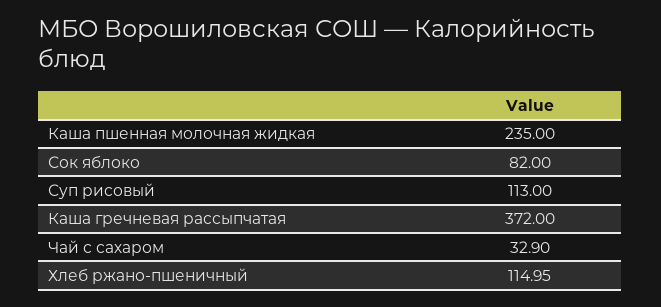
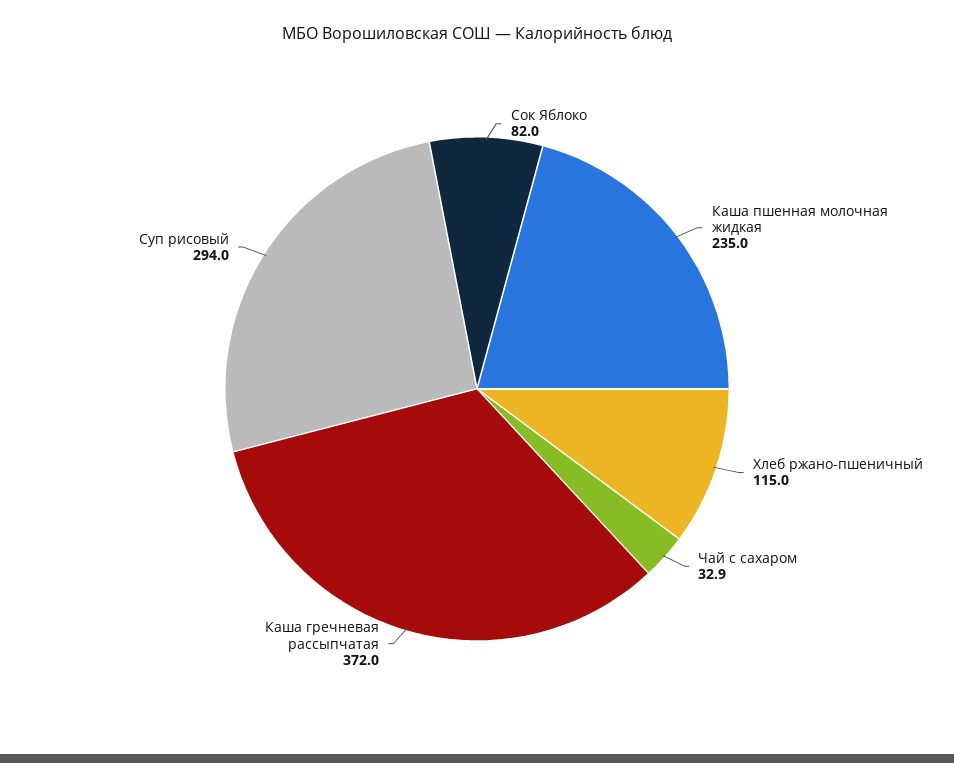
Суп рисовый: 113 -> 294

